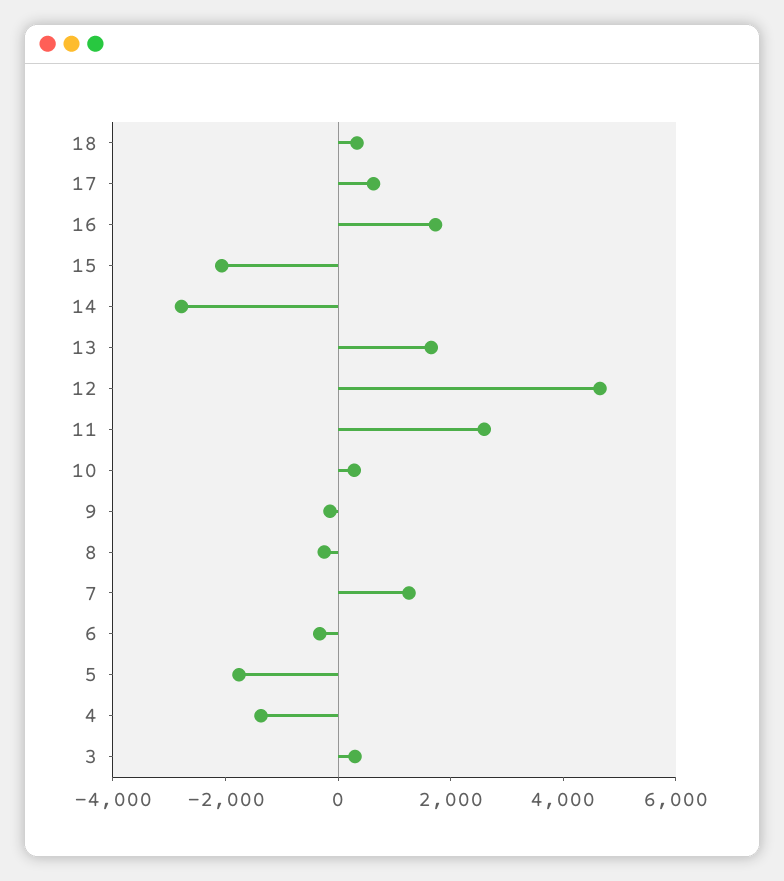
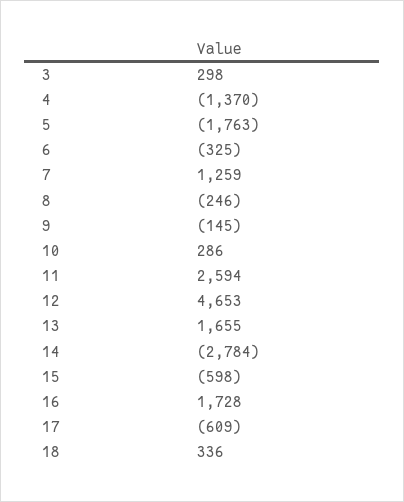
17: 500 -> -609
15: -2000 -> -598

